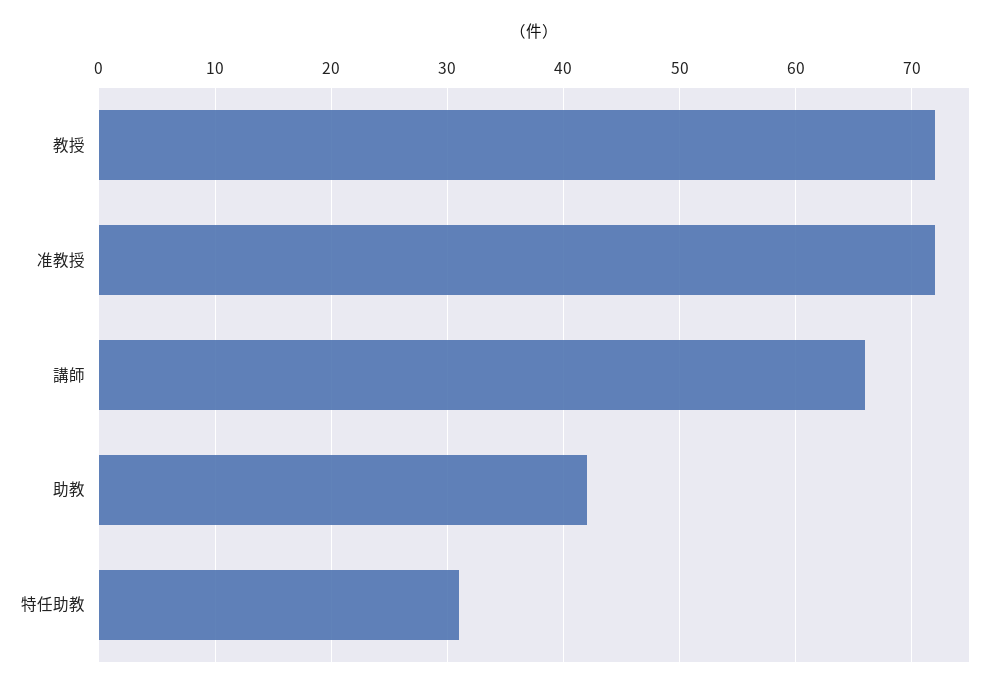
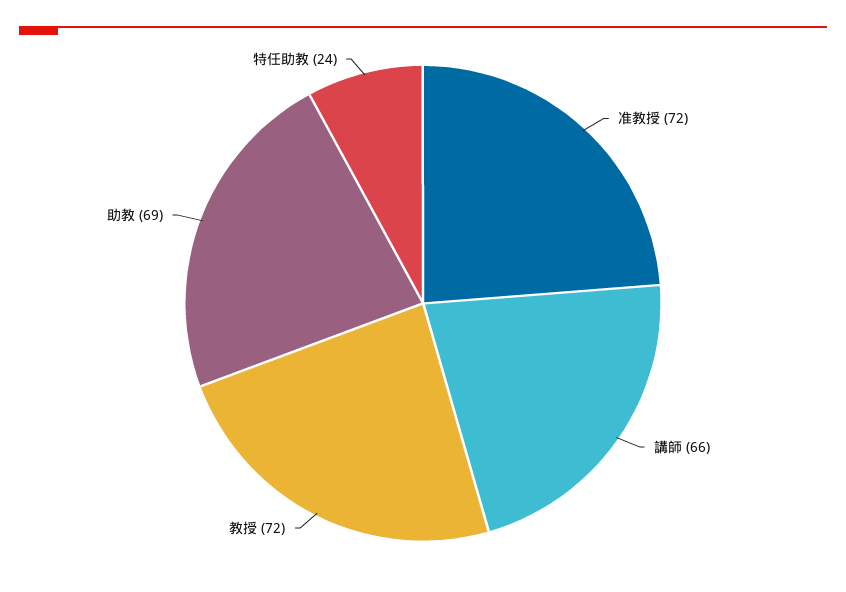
助教: 42 -> 69
特任助教: 31 -> 24

